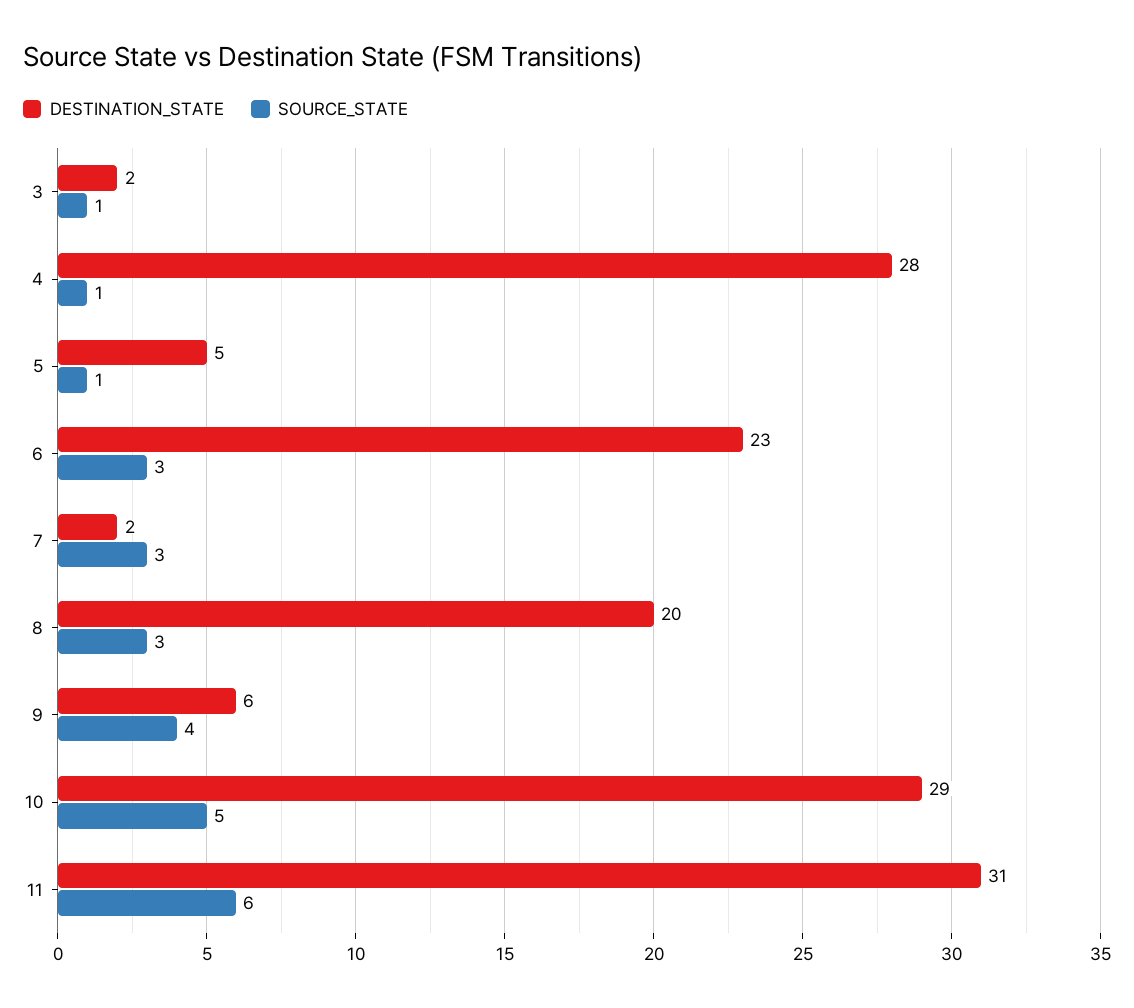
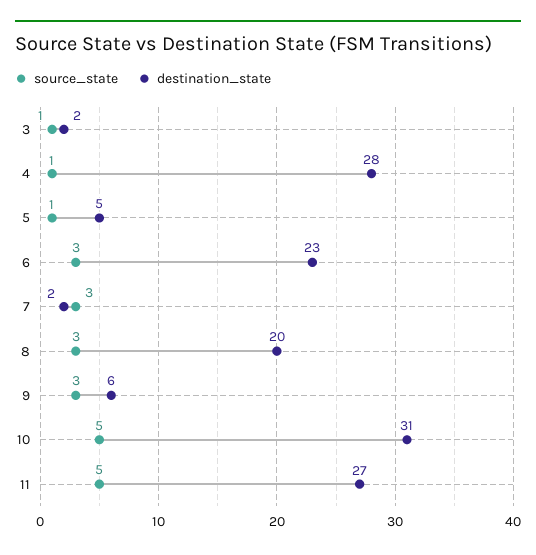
SOURCE_STATE, 9: 4 -> 3
DESTINATION_STATE, 10: 29 -> 31
DESTINATION_STATE, 11: 31 -> 27
SOURCE_STATE, 11: 6 -> 5

